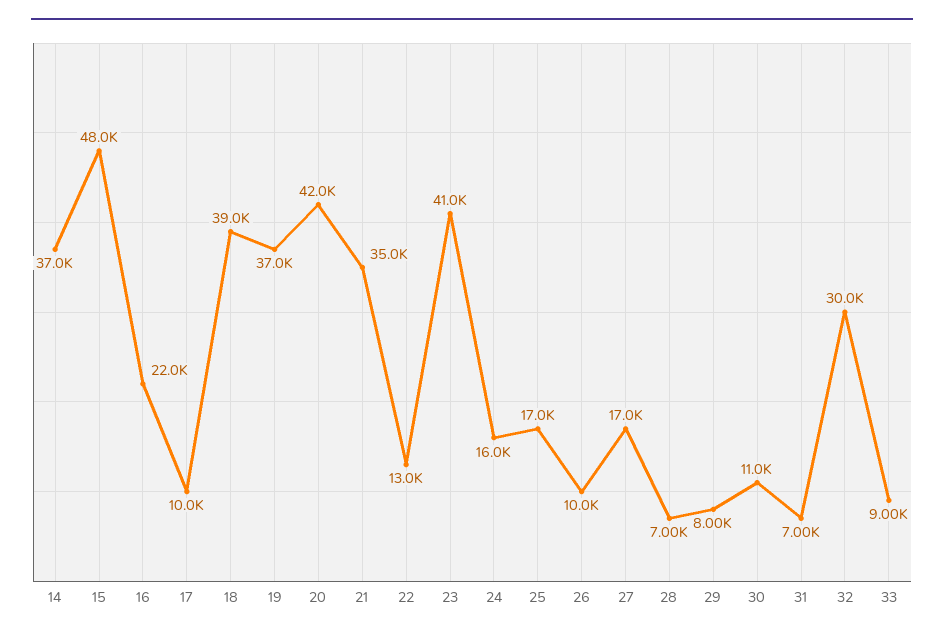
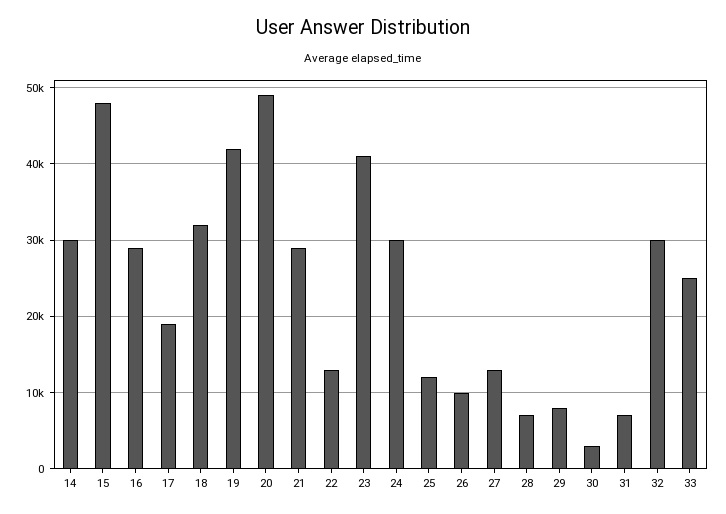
14: 37000 -> 30000
16: 22000 -> 29000
17: 10000 -> 19000
18: 39000 -> 32000
19: 37000 -> 42000
20: 42000 -> 49000
21: 35000 -> 29000
24: 16000 -> 30000
25: 17000 -> 12000
27: 17000 -> 13000
30: 11000 -> 3000
33: 9000 -> 25000

